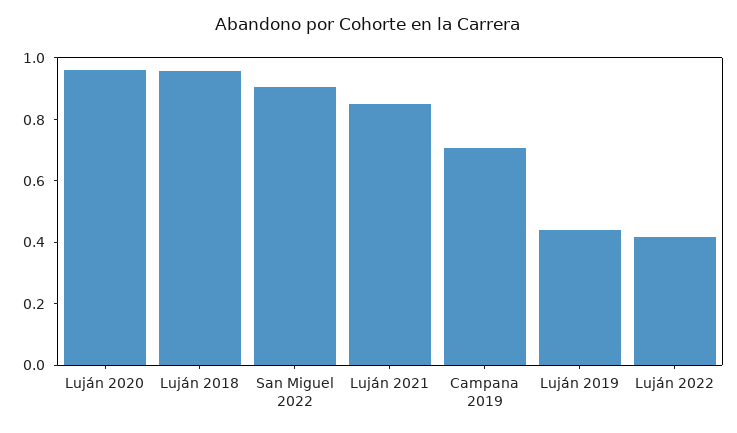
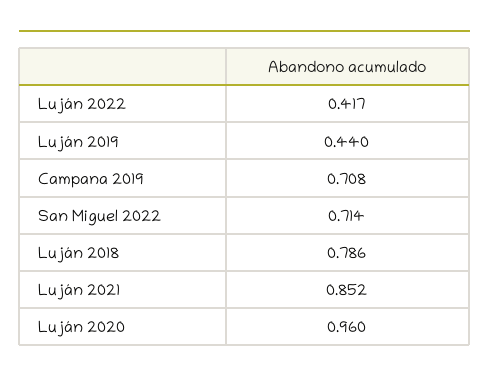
Luján 2018: 0.95 -> 0.786
San Miguel 2022: 0.9 -> 0.714

